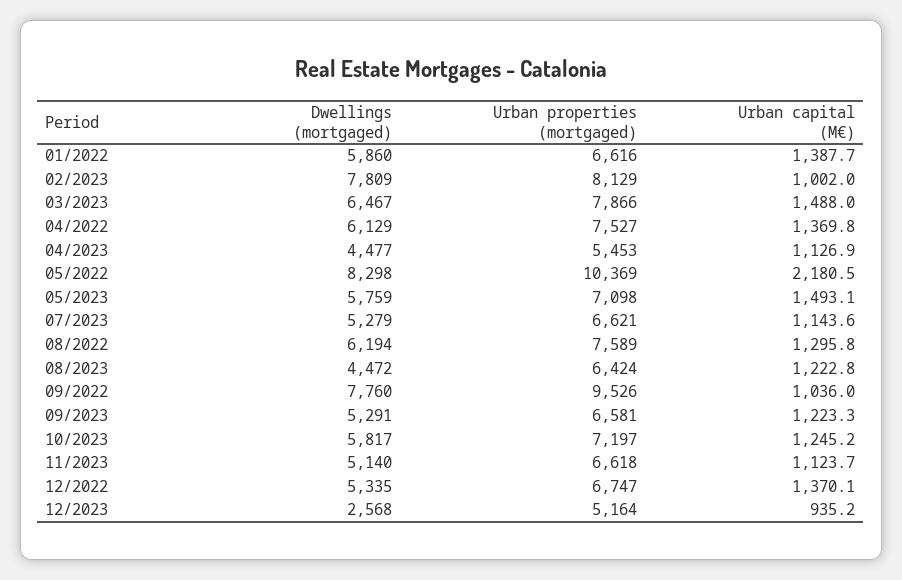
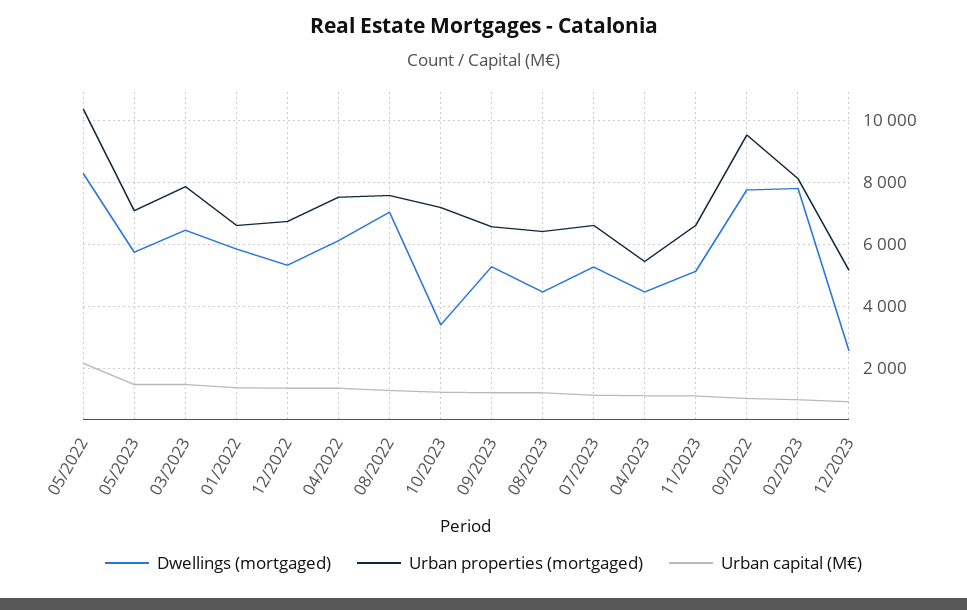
Dwellings (mortgaged), 08/2022: 6194 -> 7000
Dwellings (mortgaged), 10/2023: 5817 -> 3400

